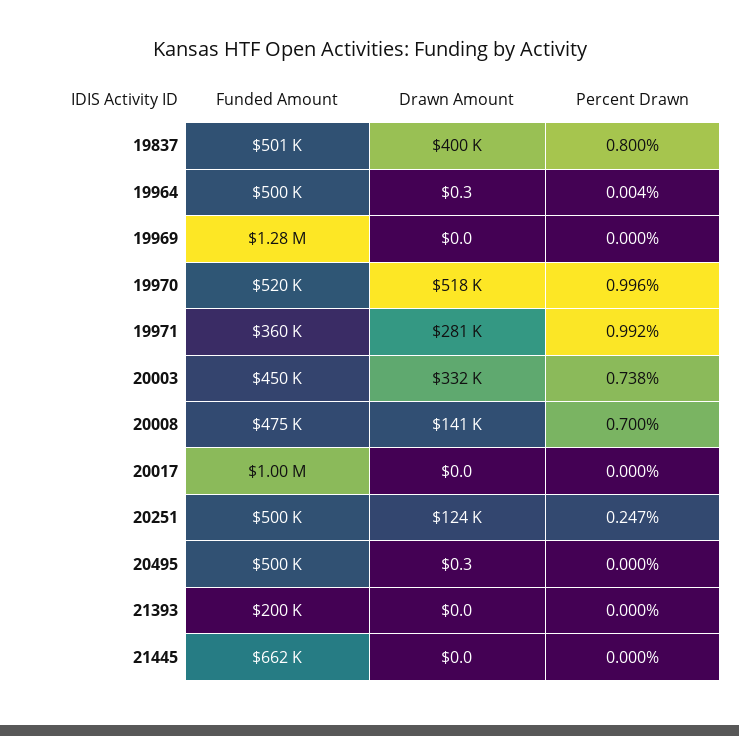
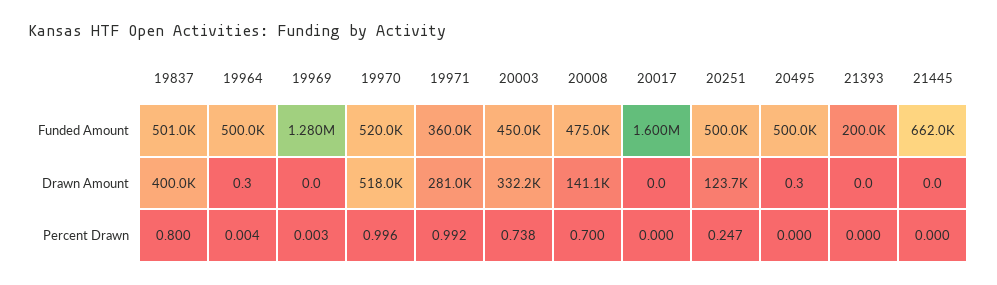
Percent Drawn, 19969: 0 -> 0.003
Funded Amount, 20017: 1000000 -> 1600000

